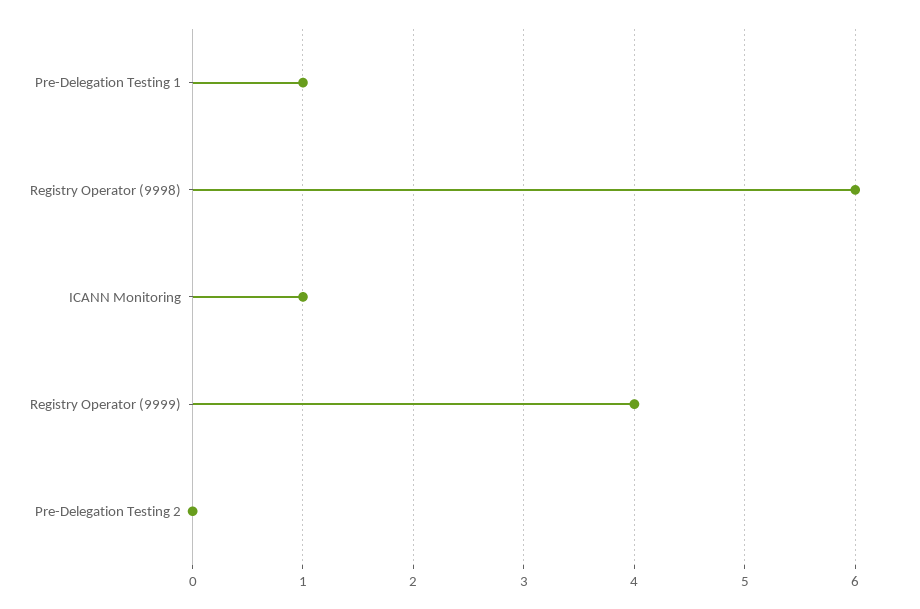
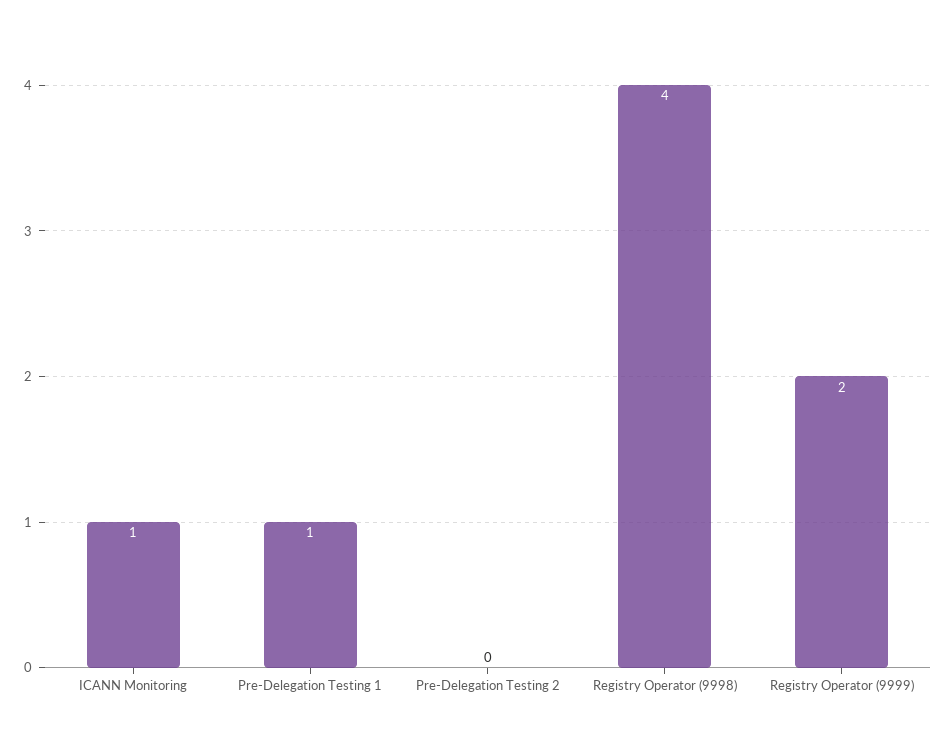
Registry Operator (9998): 6 -> 4
Registry Operator (9999): 4 -> 2

